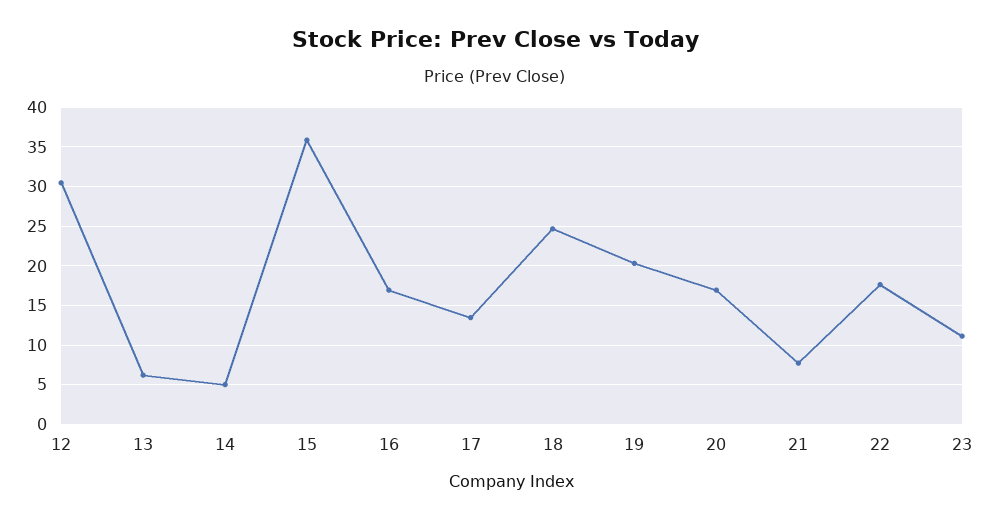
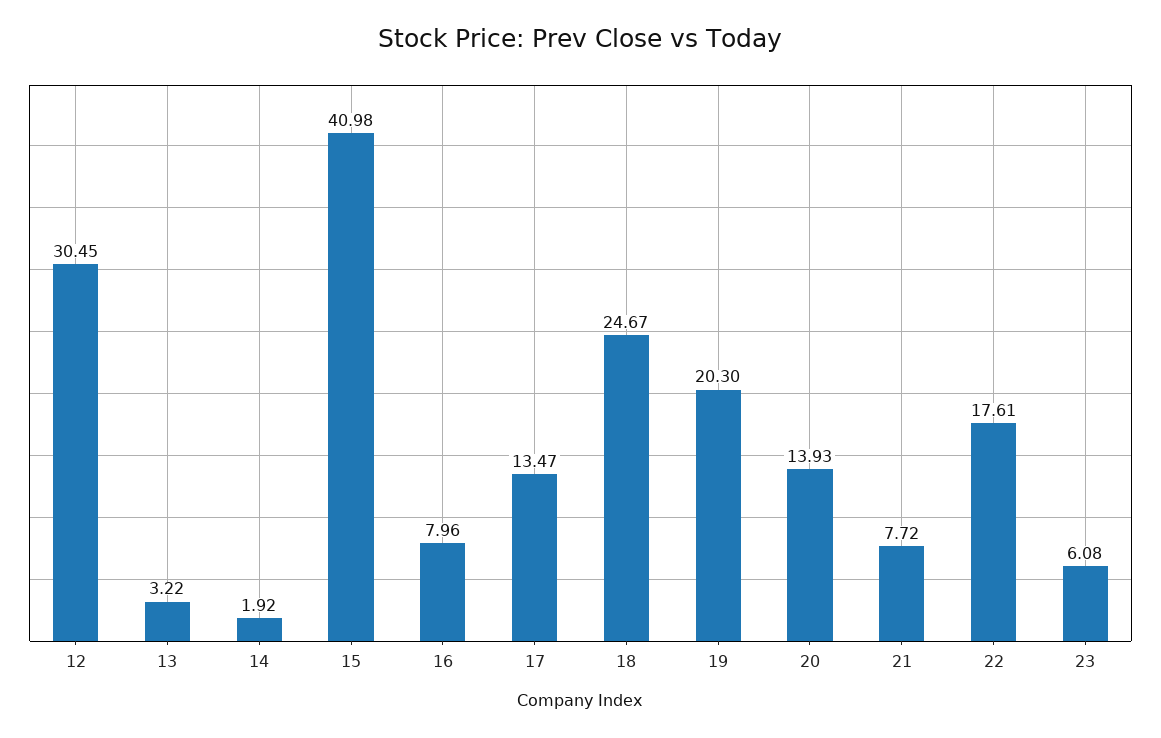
13: 6 -> 3.22
14: 5 -> 1.92
15: 36 -> 40.98
16: 17 -> 7.96
20: 17 -> 13.93
23: 11 -> 6.08

